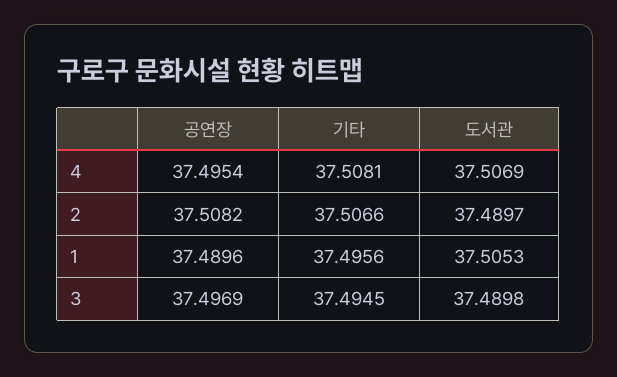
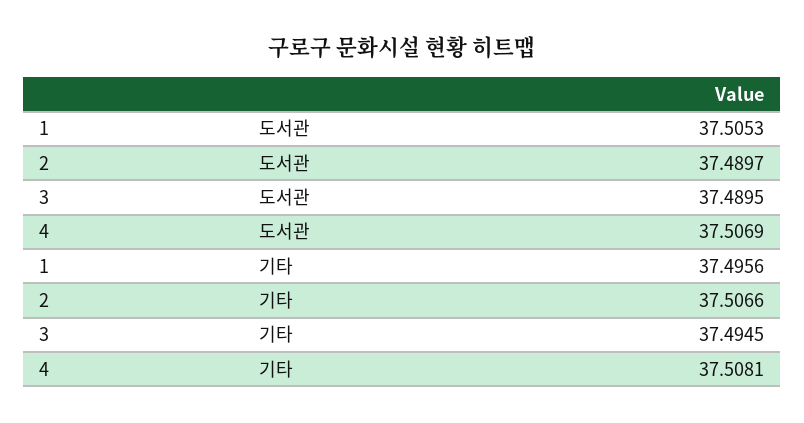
공연장, 4: 37.4954 -> none
공연장, 2: 37.5082 -> none
공연장, 1: 37.4896 -> none
공연장, 3: 37.4969 -> none
도서관, 3: 37.4898 -> 37.4895

